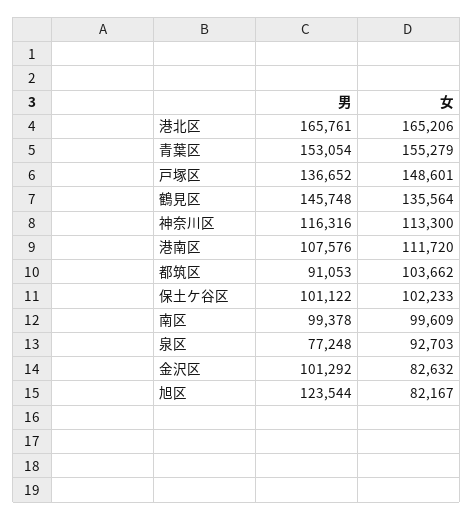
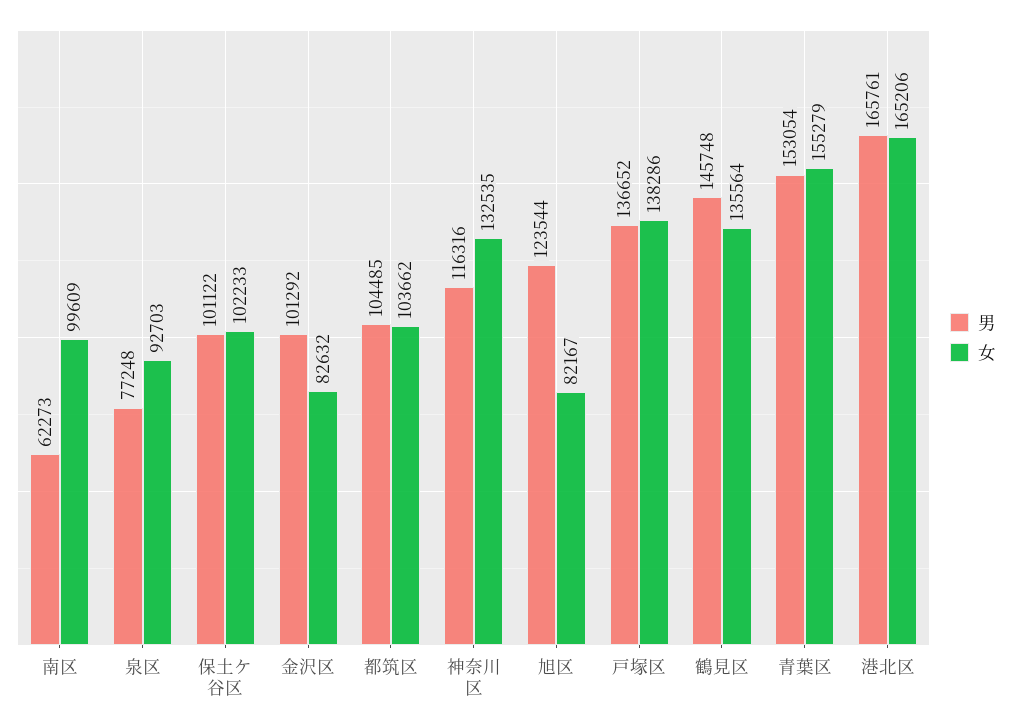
女, 戸塚区: 148601 -> 138286
女, 神奈川区: 113300 -> 132535
男, 港南区: 107576 -> none
女, 港南区: 111720 -> none
男, 都筑区: 91053 -> 104485
男, 南区: 99378 -> 62273

